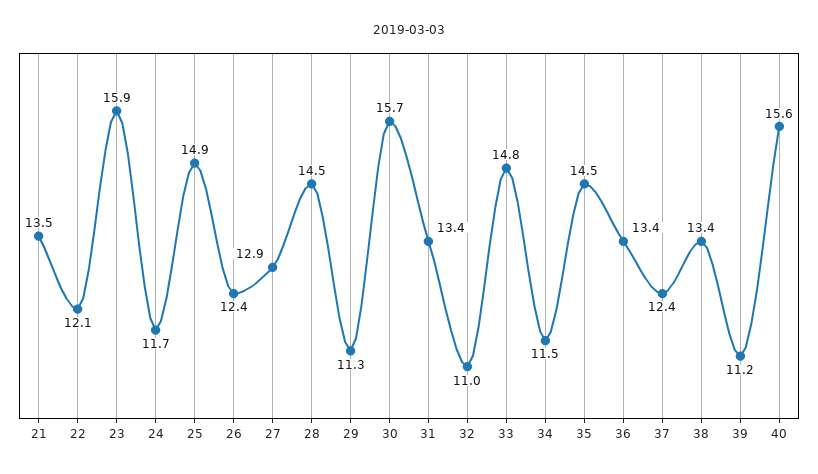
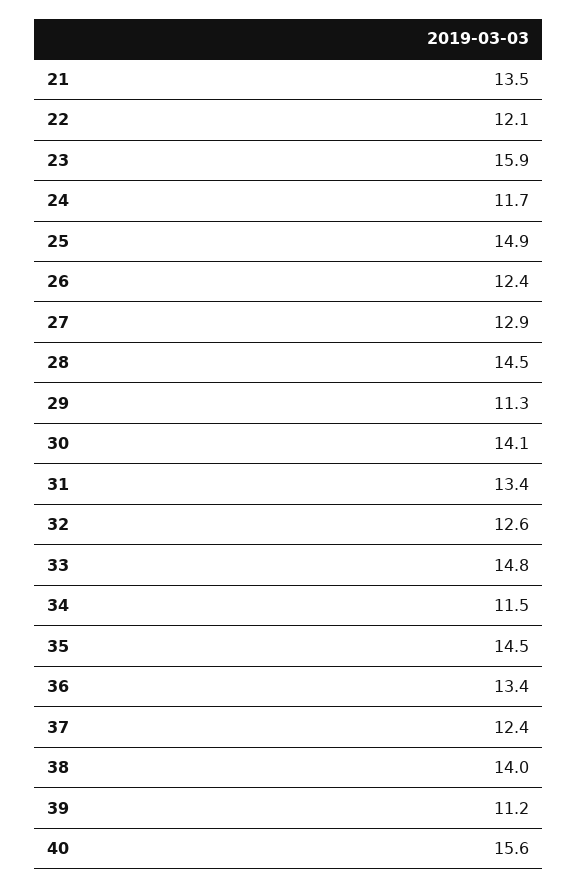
30: 15.7 -> 14.1
32: 11 -> 12.6
38: 13.4 -> 14

